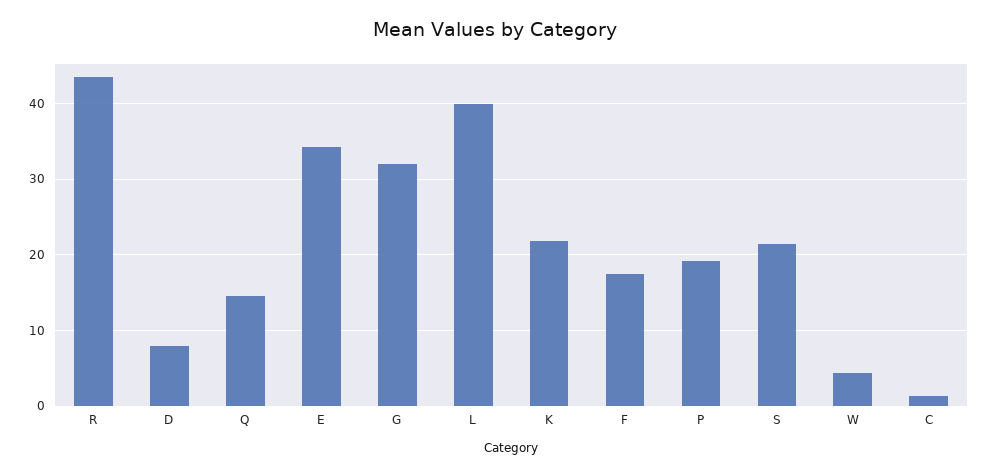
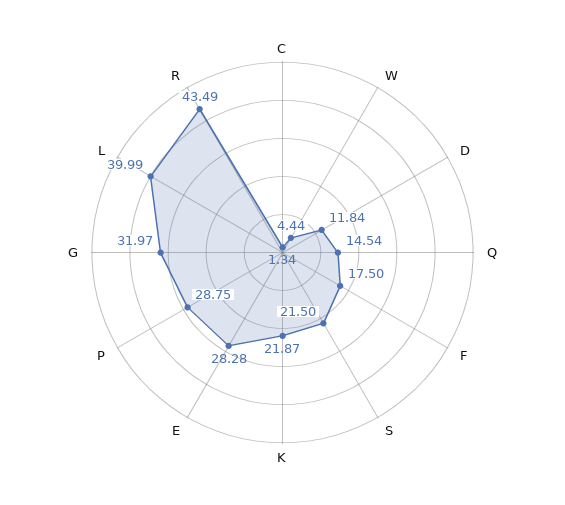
D: 8 -> 11.84
E: 34 -> 28.28
P: 19 -> 28.75

